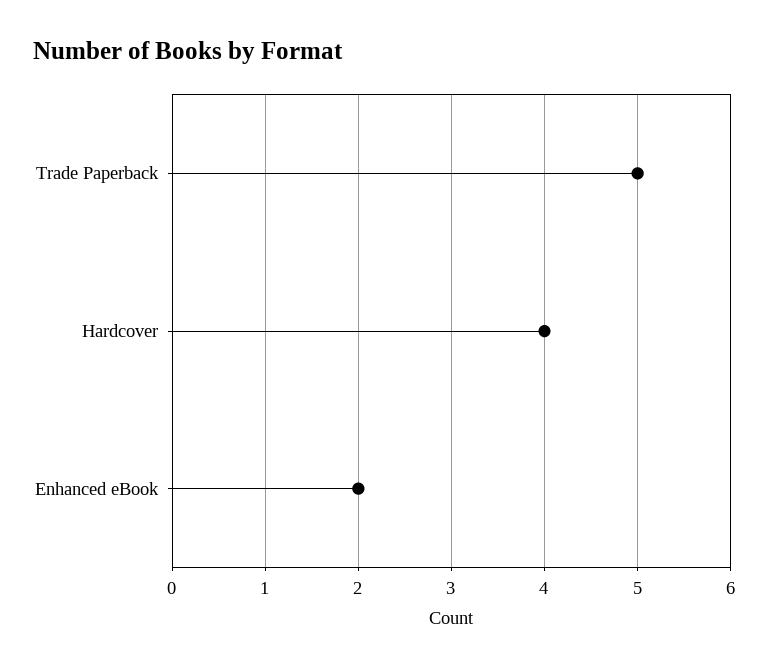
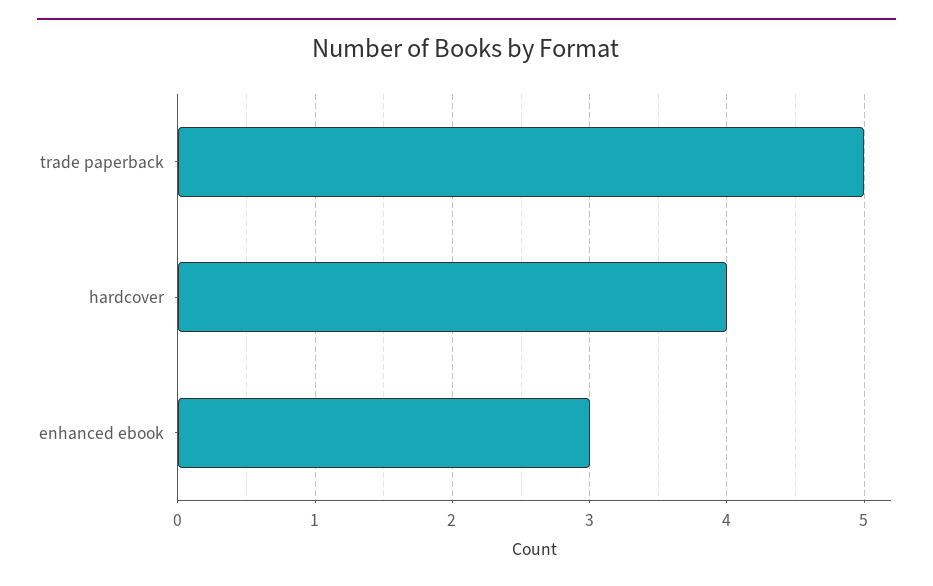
Enhanced eBook: 2 -> 3

